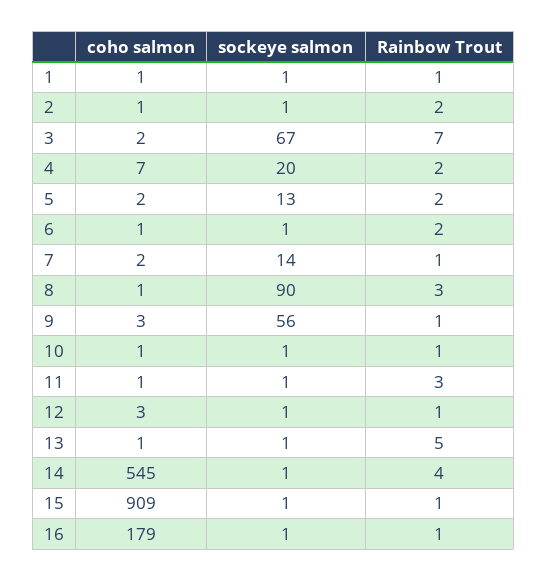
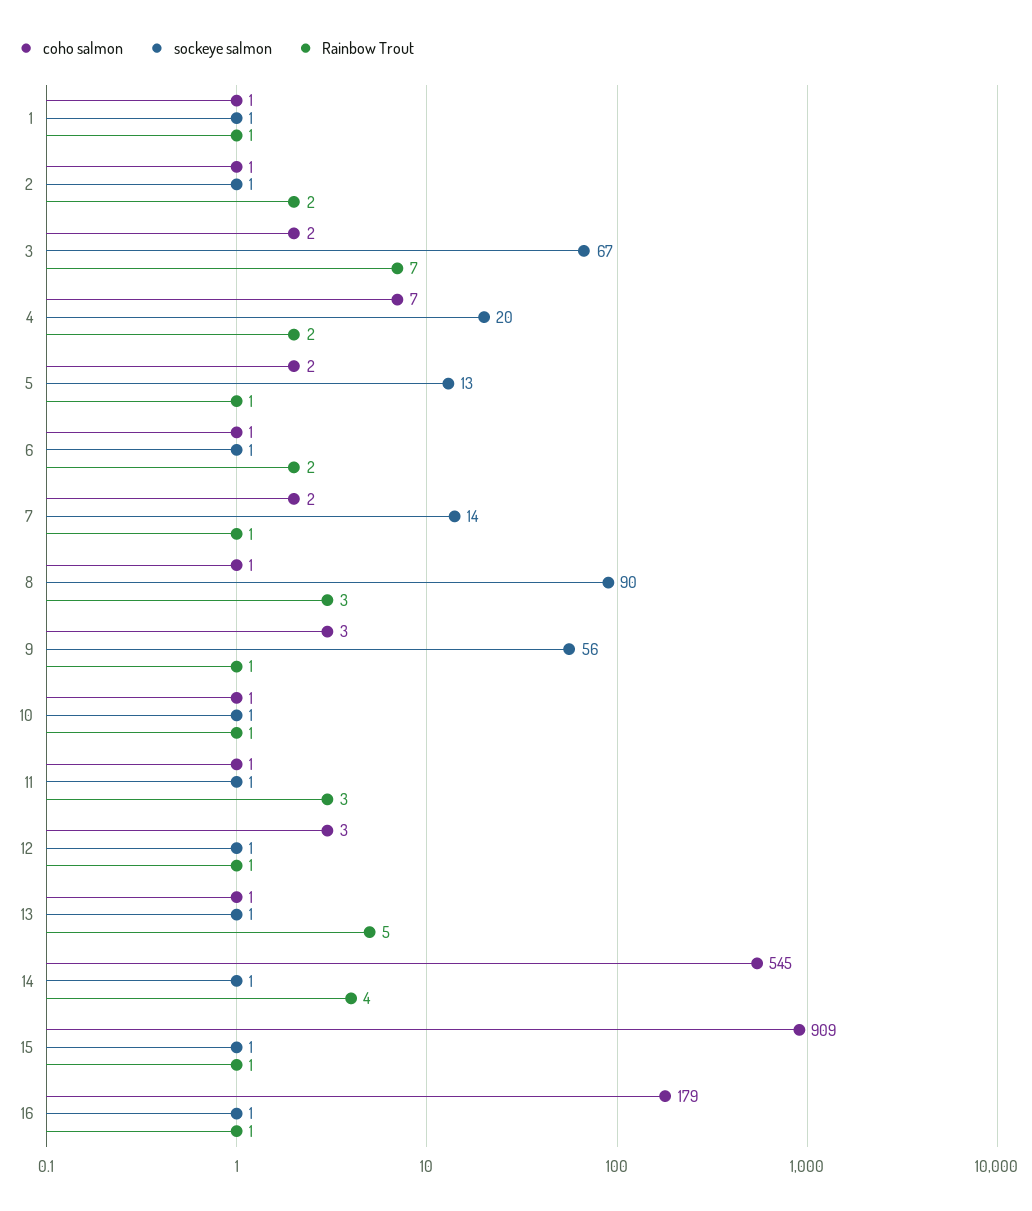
Rainbow Trout, 5: 2 -> 1

